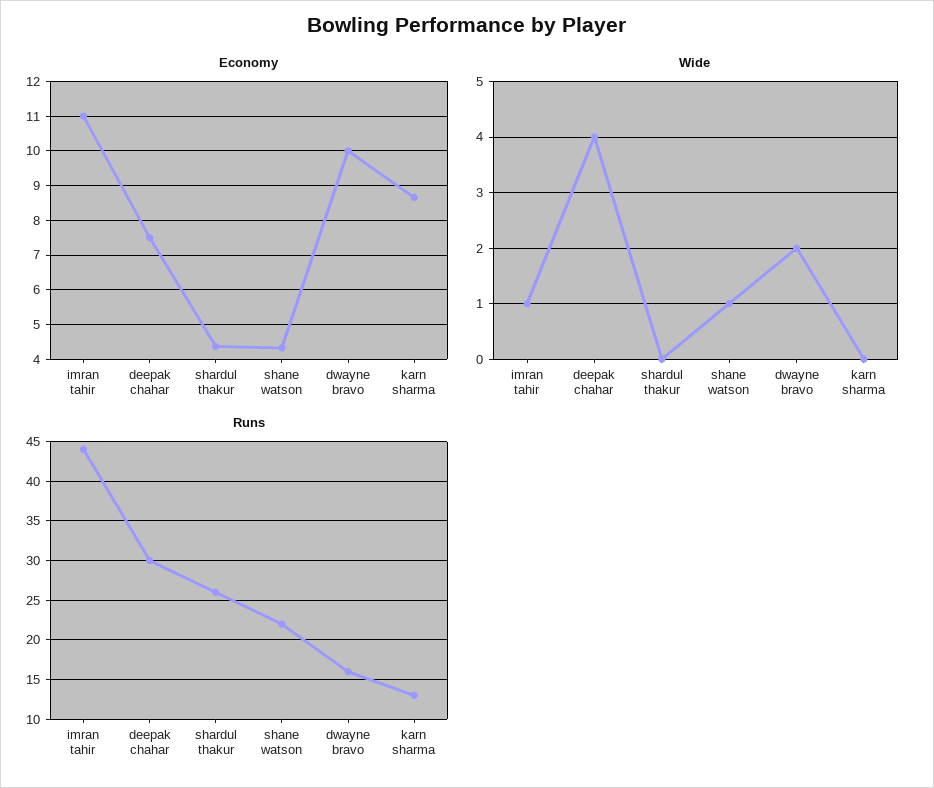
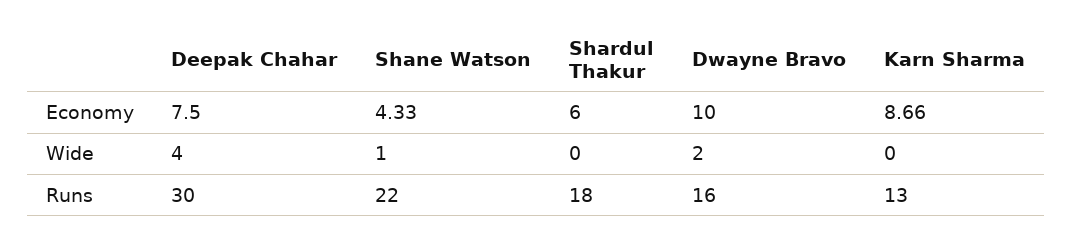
Economy, imran tahir: 11 -> none
Economy, shardul thakur: 4.4 -> 6
Wide, imran tahir: 1 -> none
Runs, imran tahir: 44 -> none
Runs, shardul thakur: 26 -> 18

